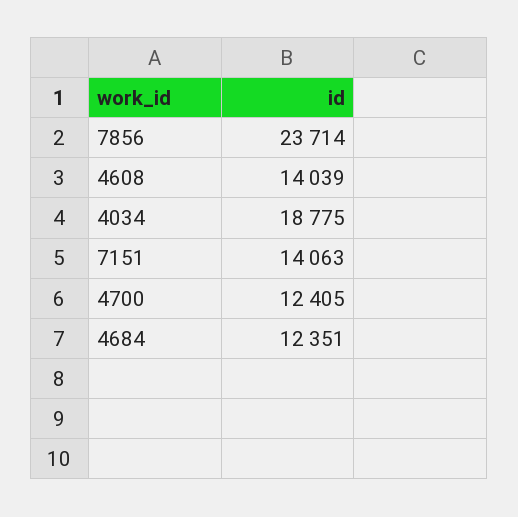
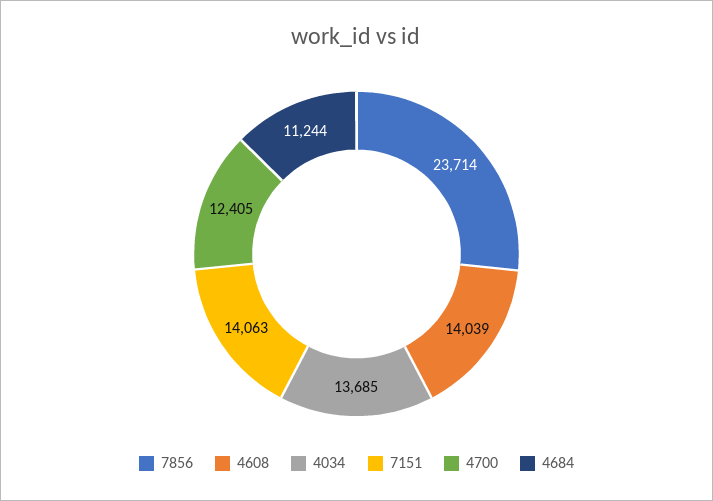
4034: 18775 -> 13685
4684: 12351 -> 11244

